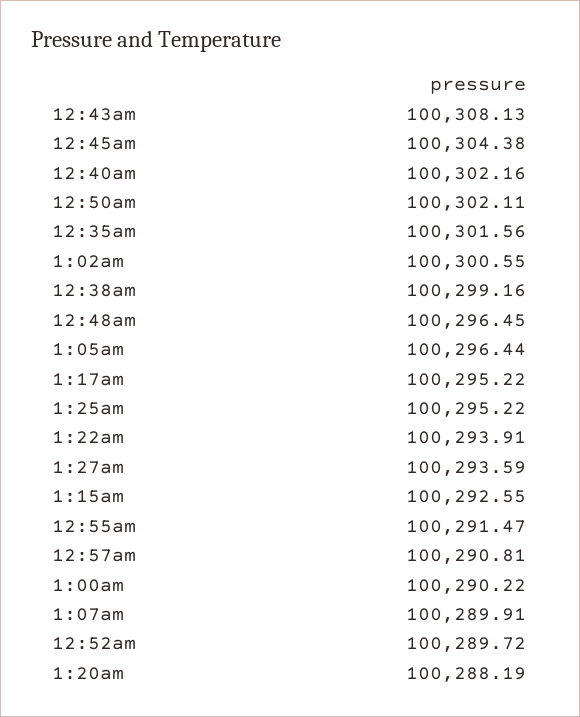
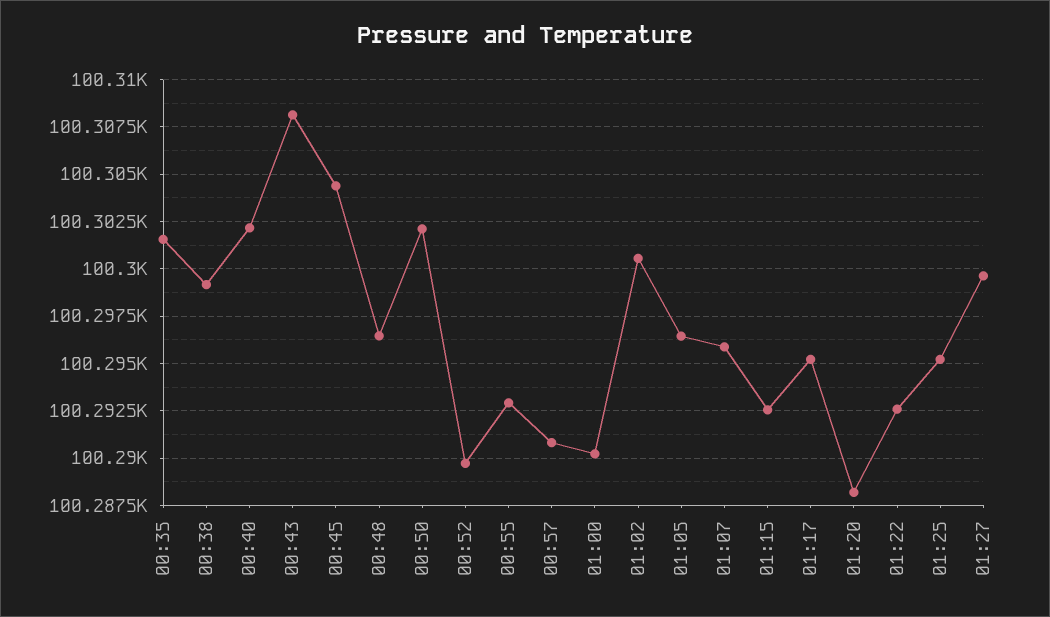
1:22am: 100293.91 -> 100292.5
1:27am: 100293.59 -> 100299.5
12:55am: 100291.47 -> 100293
1:07am: 100289.91 -> 100296

